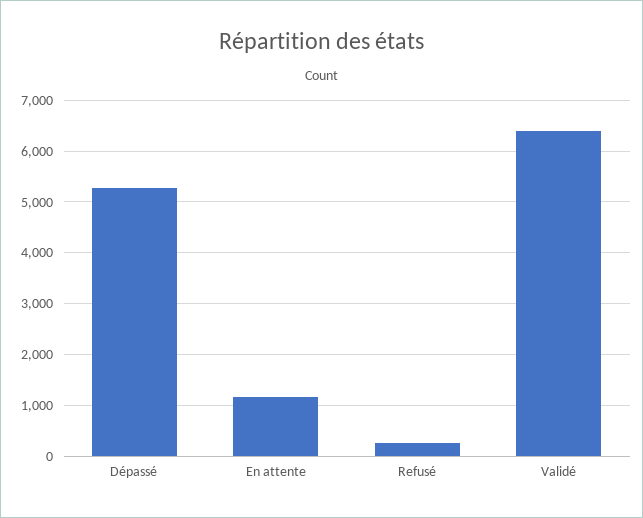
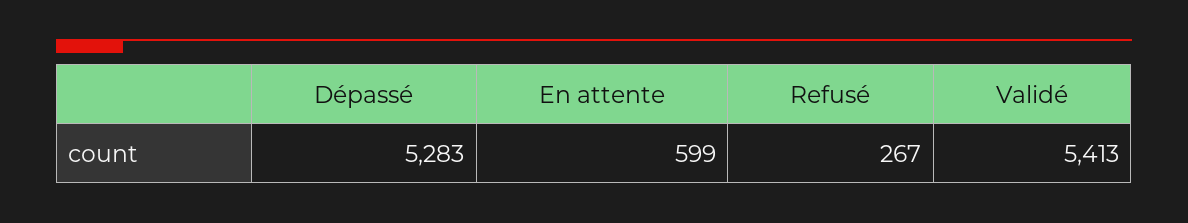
En attente: 1200 -> 599
Validé: 6400 -> 5413

